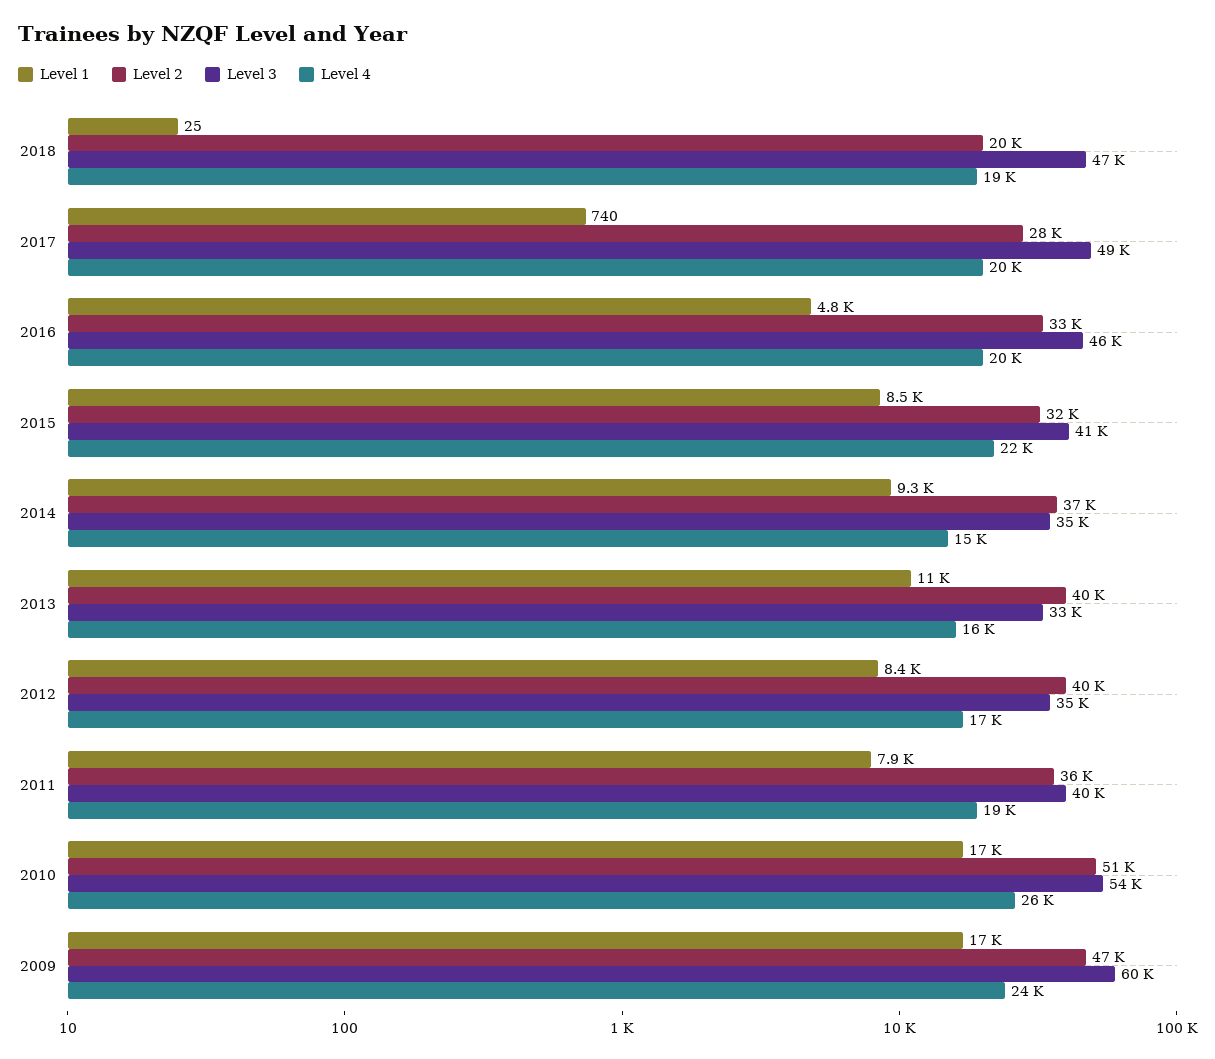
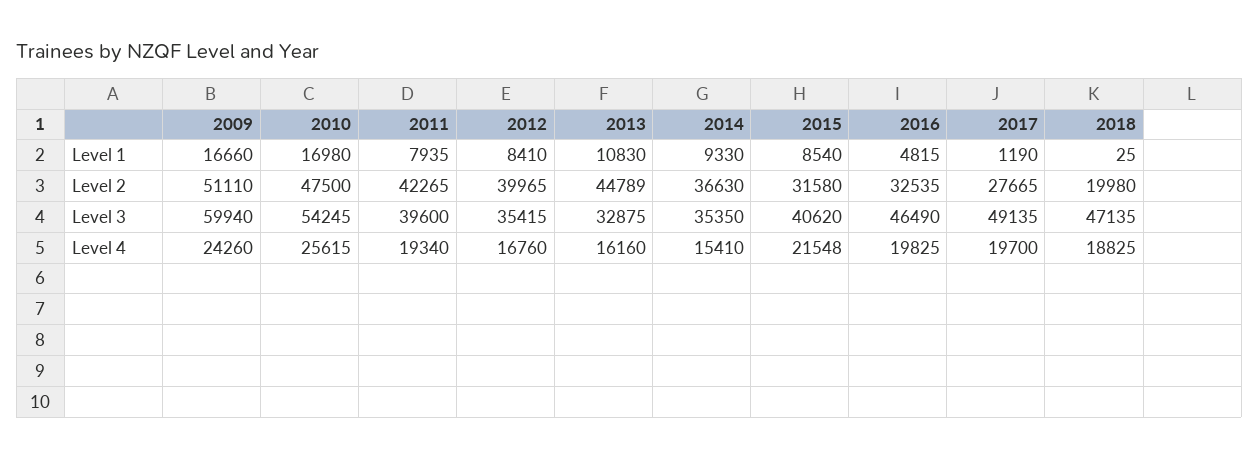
Level 1, 2017: 740 -> 1190
Level 2, 2013: 40000 -> 44789
Level 2, 2011: 36000 -> 42265
Level 2, 2010: 51000 -> 47500
Level 2, 2009: 47000 -> 51110

